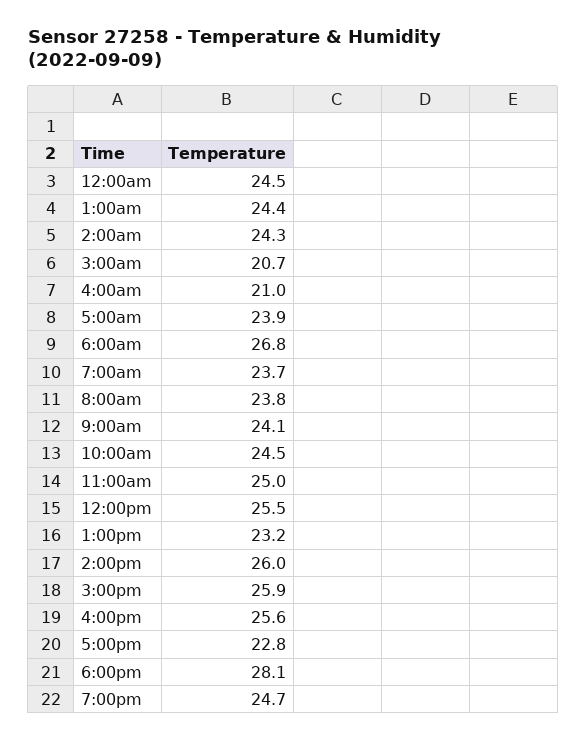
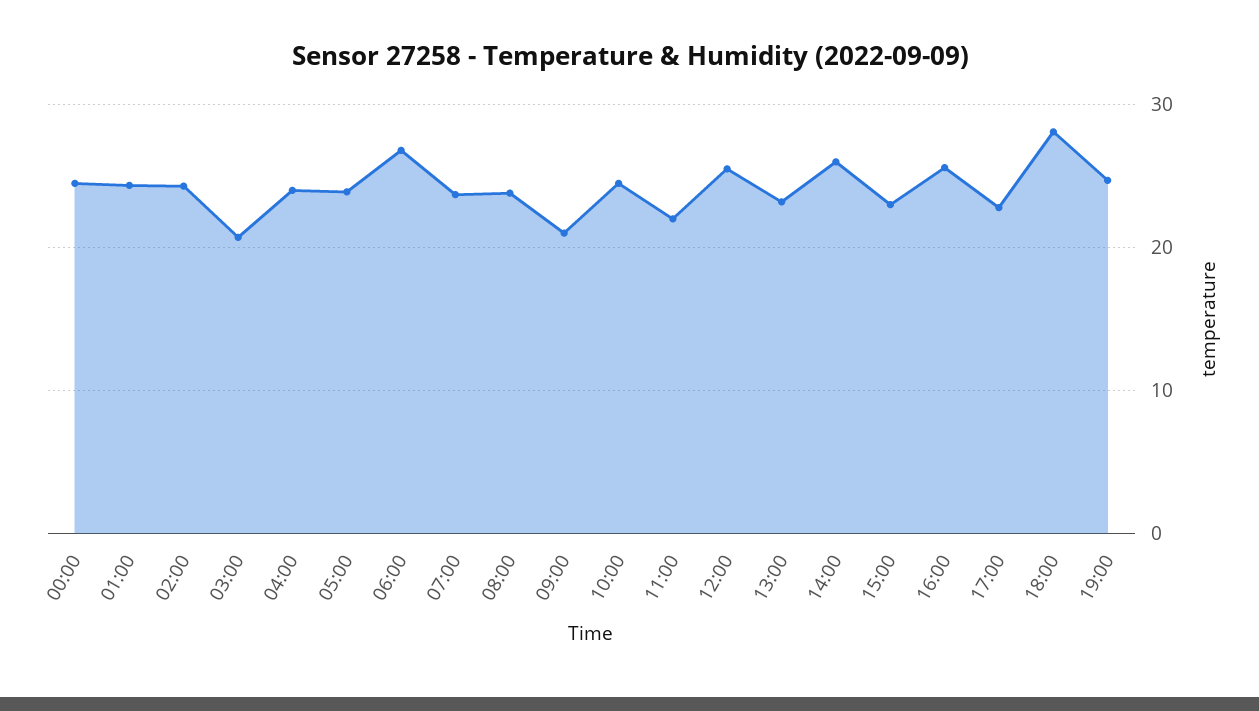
4:00am: 21 -> 24
9:00am: 24.1 -> 21
11:00am: 25 -> 22
3:00pm: 25.9 -> 23

